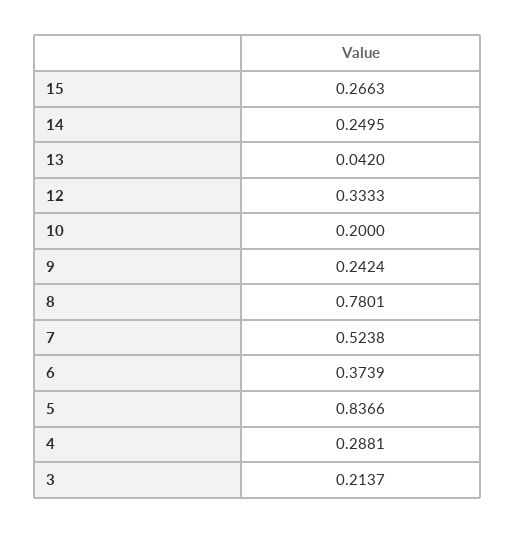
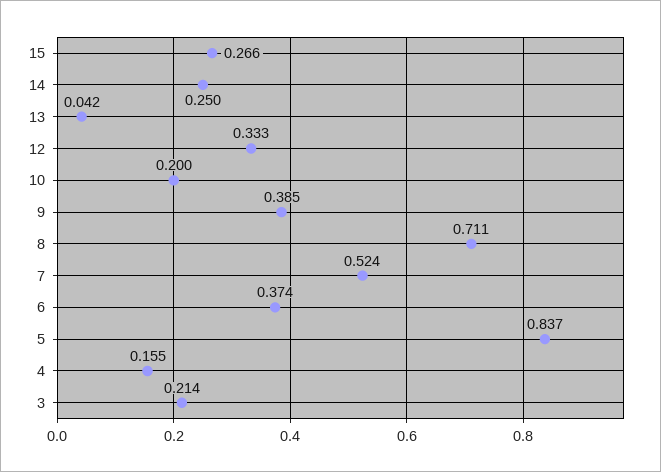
9: 0.2424 -> 0.385
8: 0.7801 -> 0.711
4: 0.2881 -> 0.155

